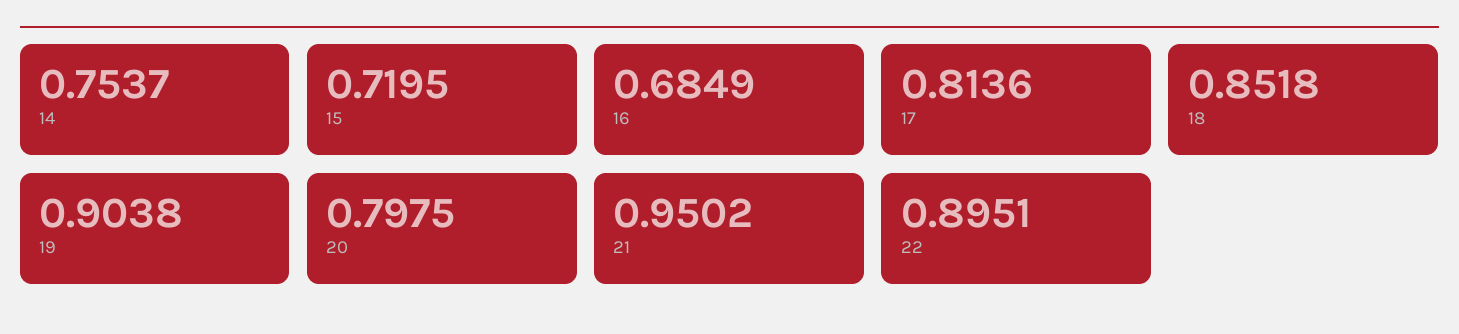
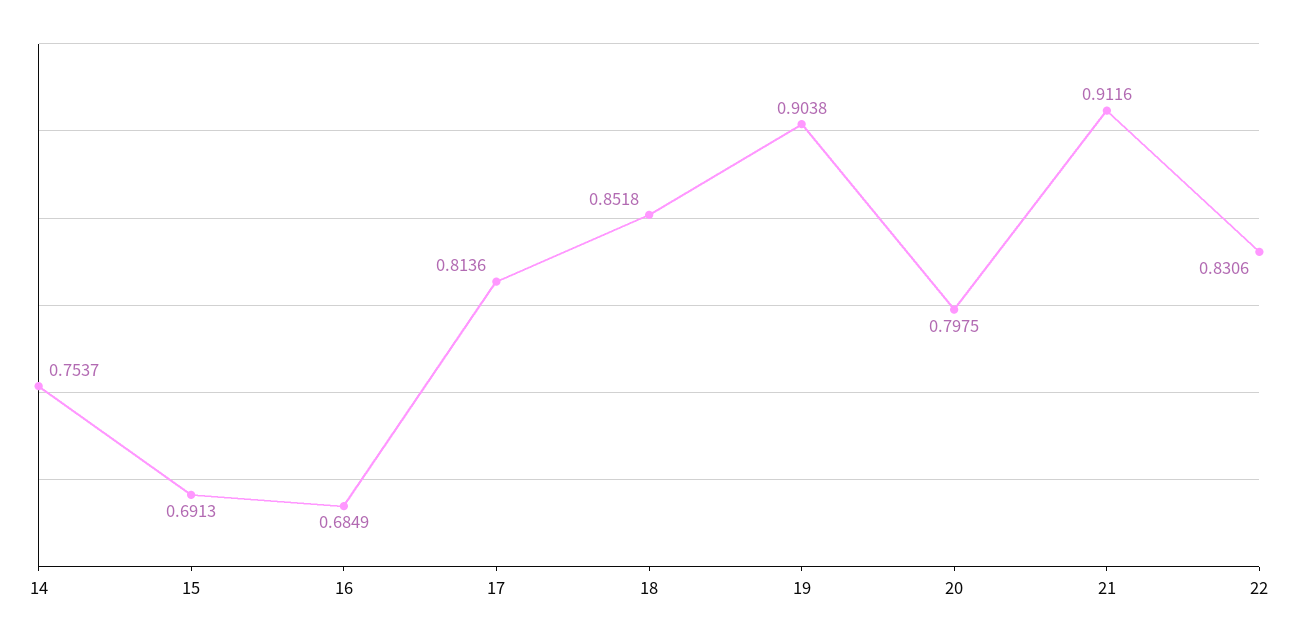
15: 0.7195 -> 0.6913
21: 0.9502 -> 0.9116
22: 0.8951 -> 0.8306

